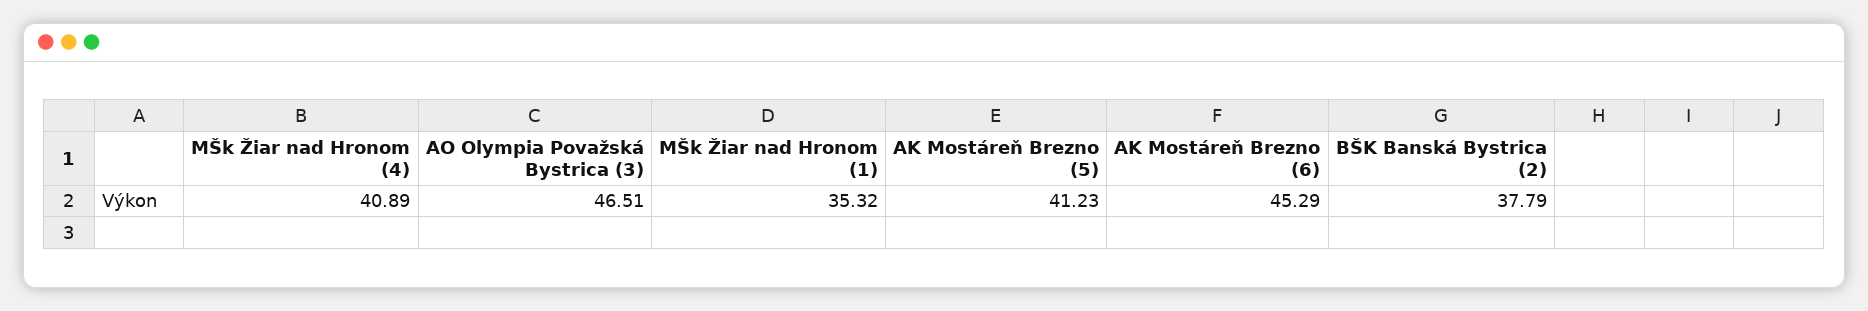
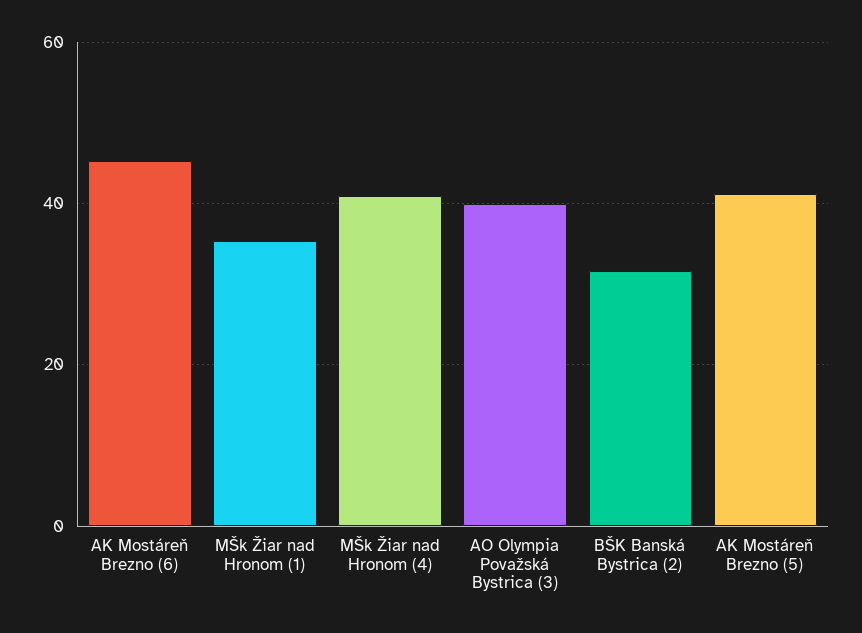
AO Olympia Považská Bystrica (3): 46.51 -> 40
BŠK Banská Bystrica (2): 37.79 -> 32

